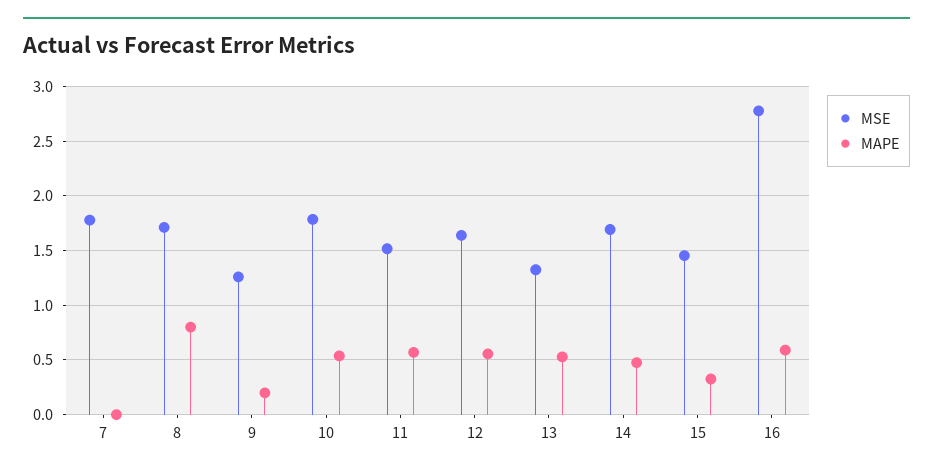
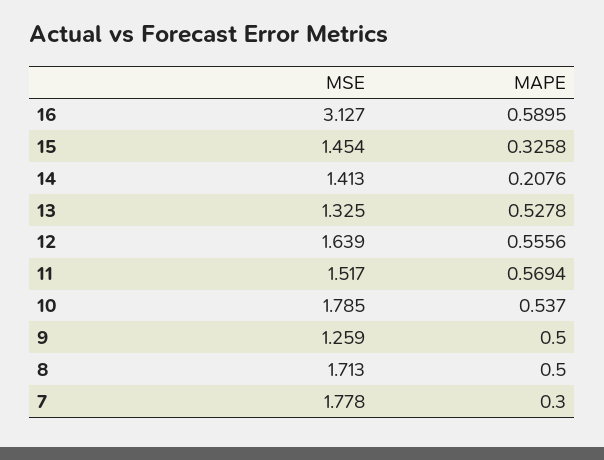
MAPE, 7: 0 -> 0.3
MAPE, 8: 0.8 -> 0.5
MAPE, 9: 0.2 -> 0.5
MSE, 14: 1.7 -> 1.413
MAPE, 14: 0.5 -> 0.2076
MSE, 16: 2.8 -> 3.127

